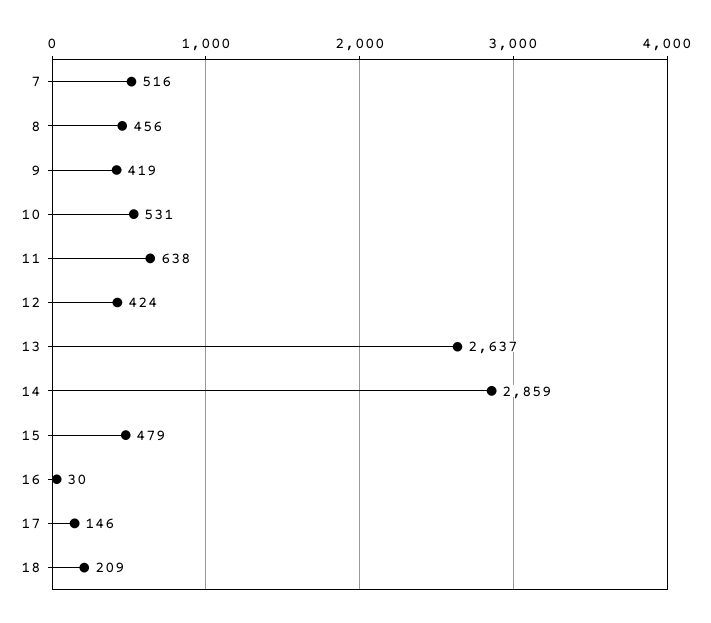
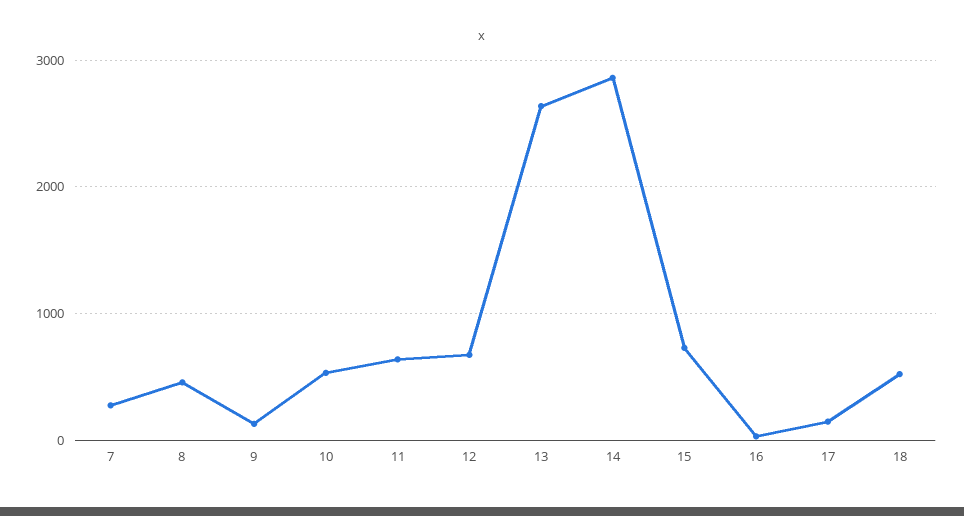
7: 516 -> 300
9: 419 -> 100
12: 424 -> 700
15: 479 -> 700
18: 209 -> 500

